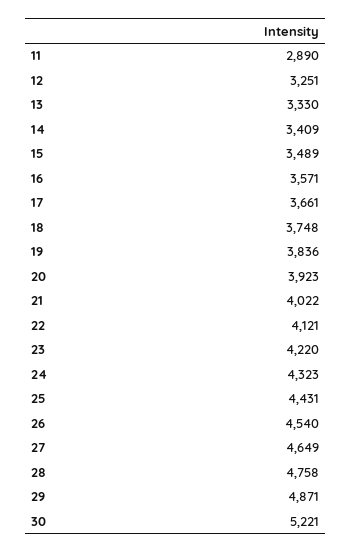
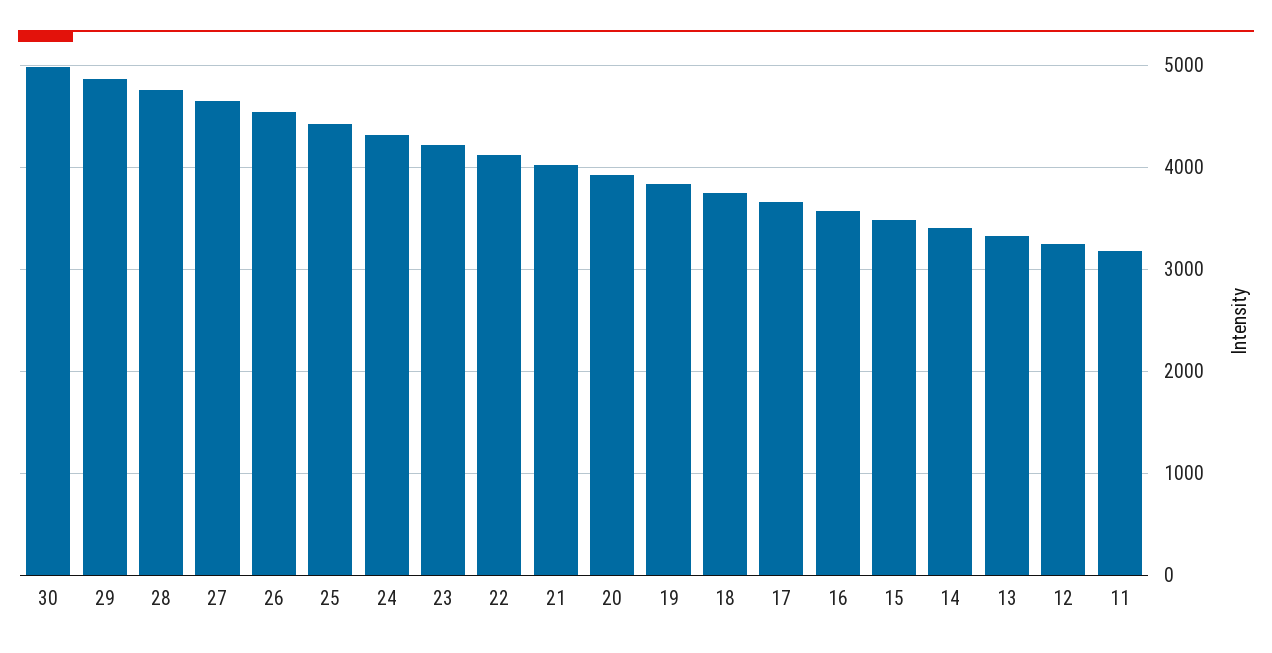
11: 2890 -> 3200
30: 5221 -> 5000

